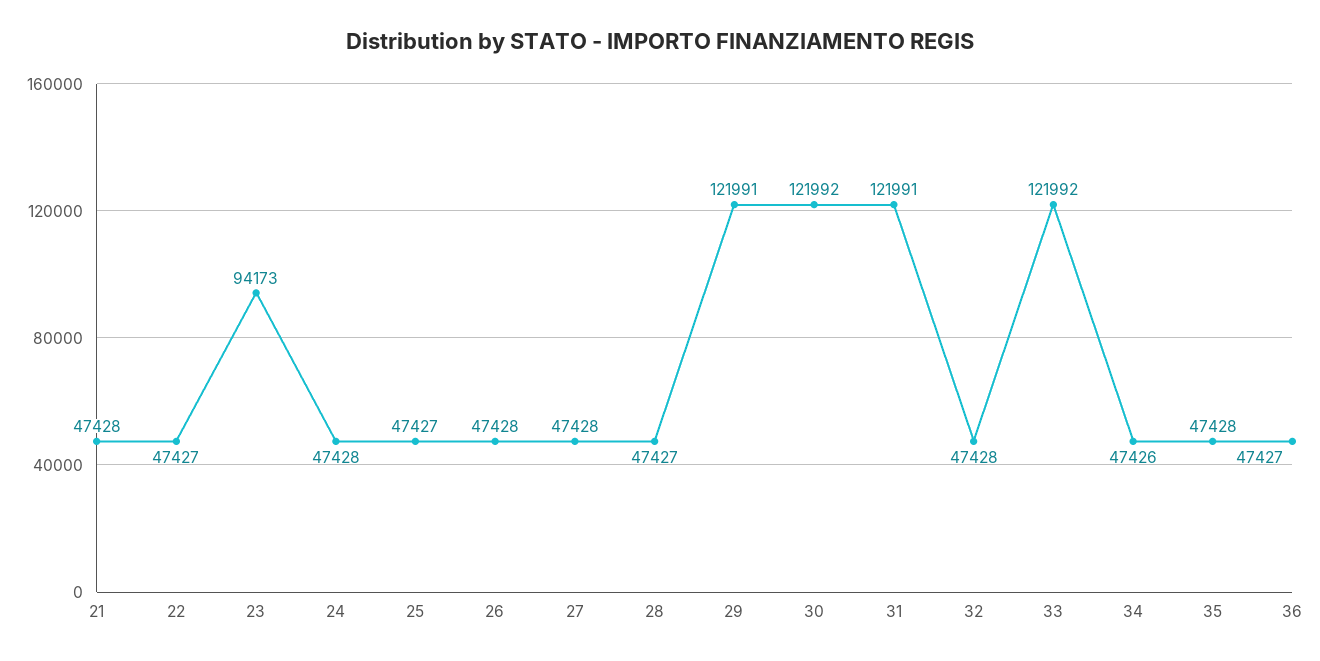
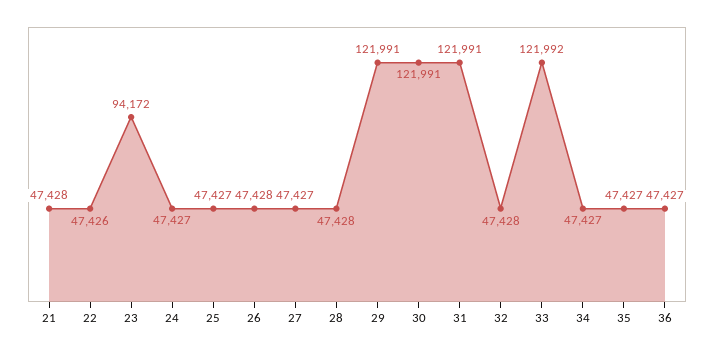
22: 47427 -> 47426
23: 94173 -> 94172
24: 47428 -> 47427
27: 47428 -> 47427
28: 47427 -> 47428
30: 121992 -> 121991
34: 47426 -> 47427
35: 47428 -> 47427

